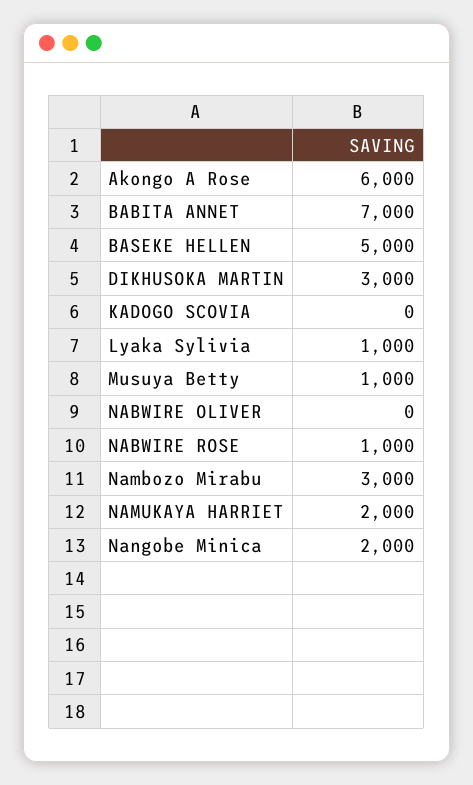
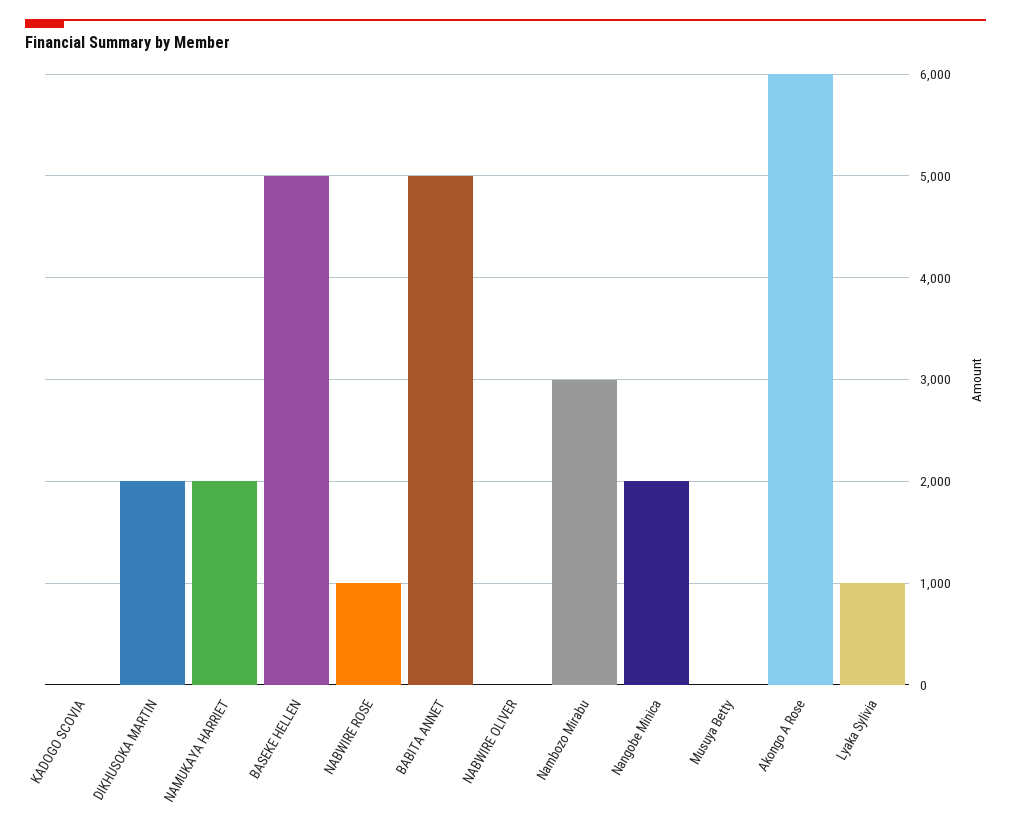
BABITA ANNET: 7000 -> 5000
DIKHUSOKA MARTIN: 3000 -> 2000
Musuya Betty: 1000 -> 0

